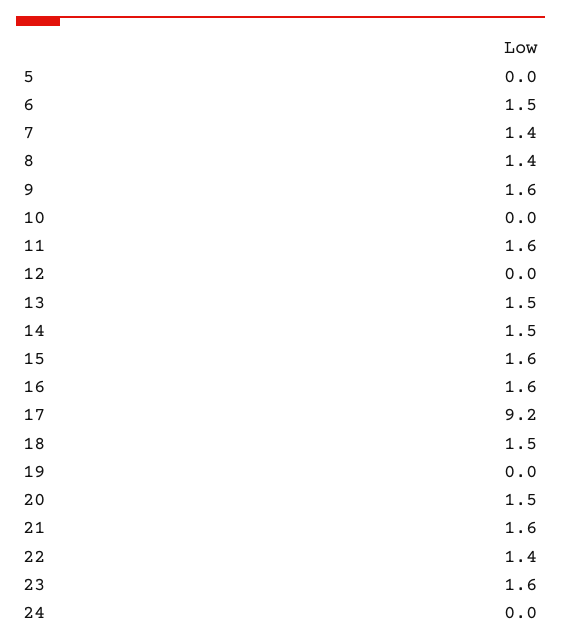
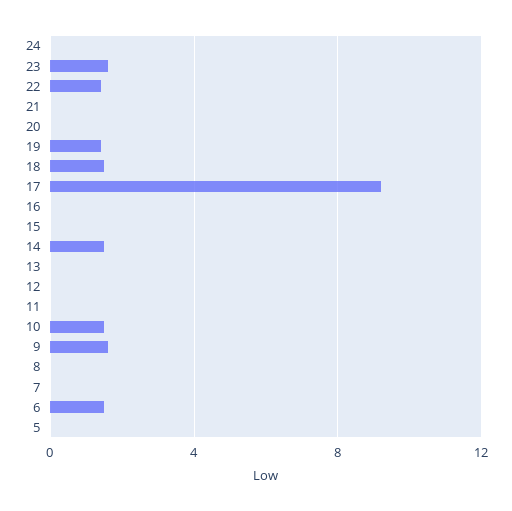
7: 1.4 -> 0
8: 1.4 -> 0
10: 0 -> 1.5
11: 1.6 -> 0
13: 1.5 -> 0
15: 1.6 -> 0
16: 1.6 -> 0
19: 0 -> 1.5
20: 1.5 -> 0
21: 1.6 -> 0

